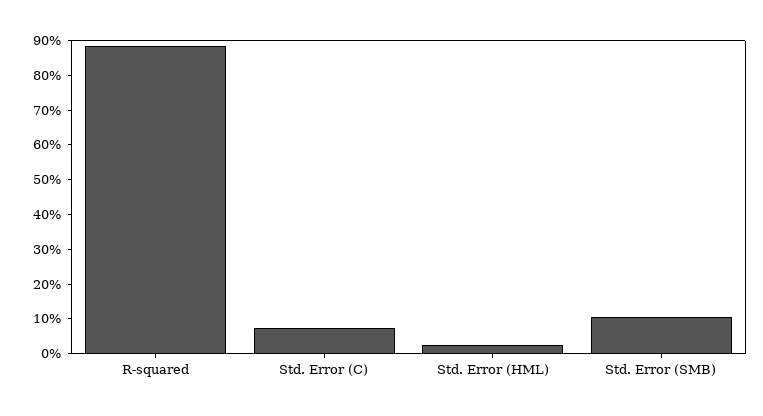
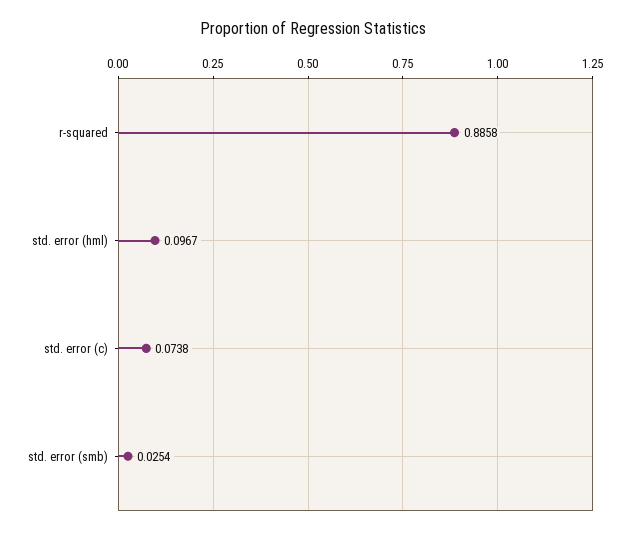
Std. Error (HML): 0.025 -> 0.0967
Std. Error (SMB): 0.1 -> 0.0254

